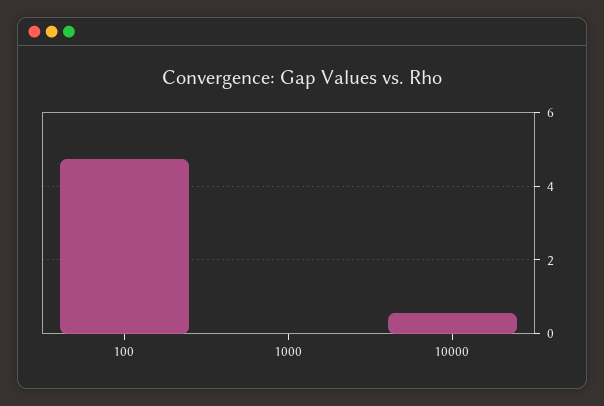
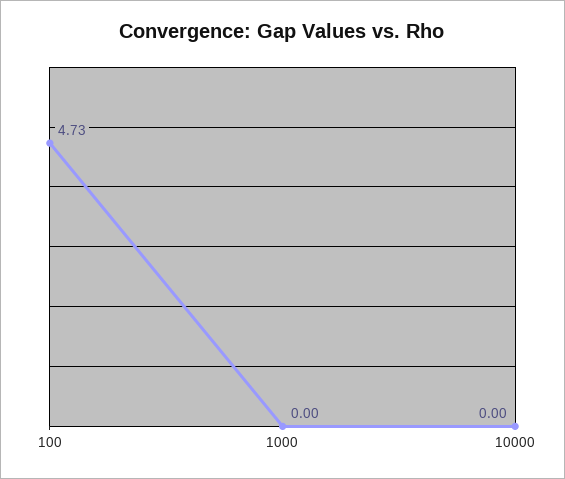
10000: 0.6 -> 0

